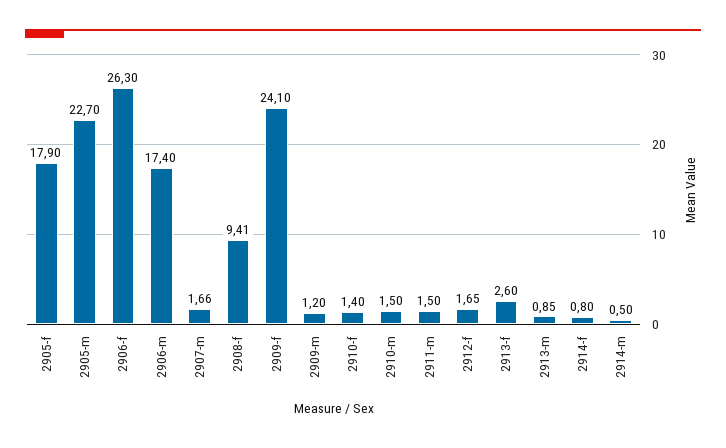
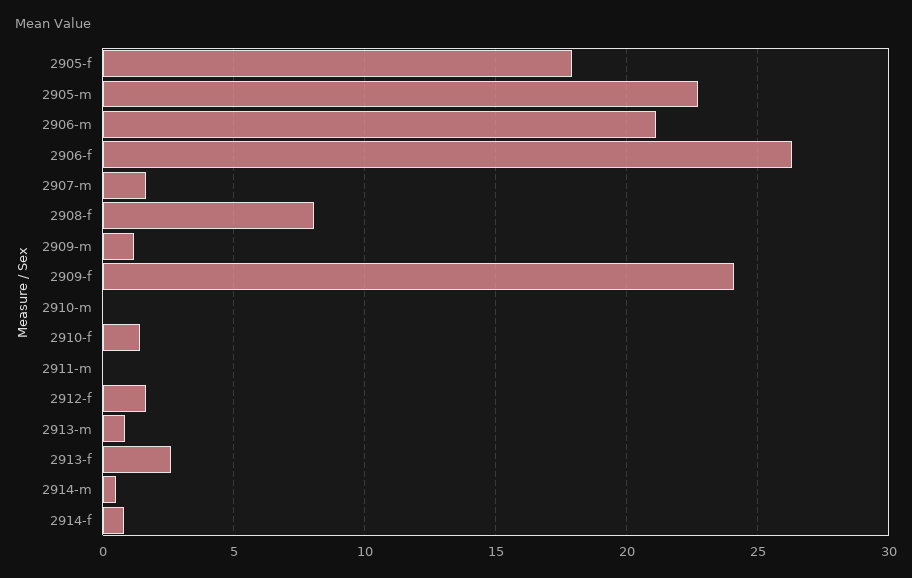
2906-m: 17.4 -> 21
2908-f: 9.41 -> 8
2910-m: 1.5 -> 0
2911-m: 1.5 -> 0

